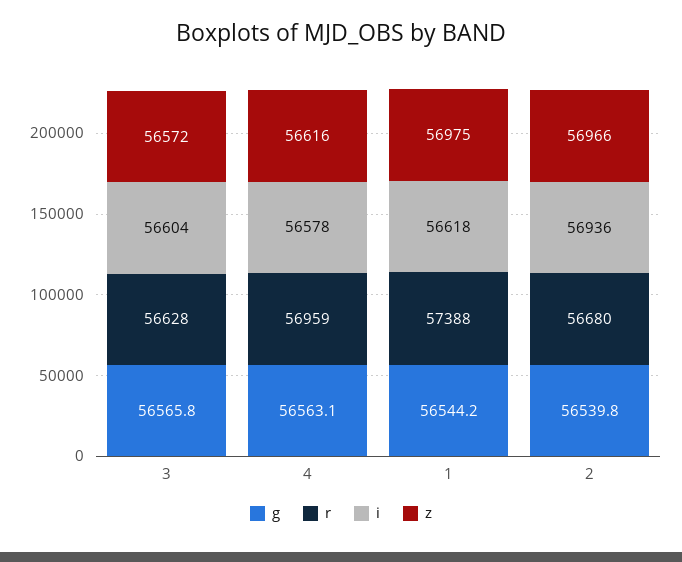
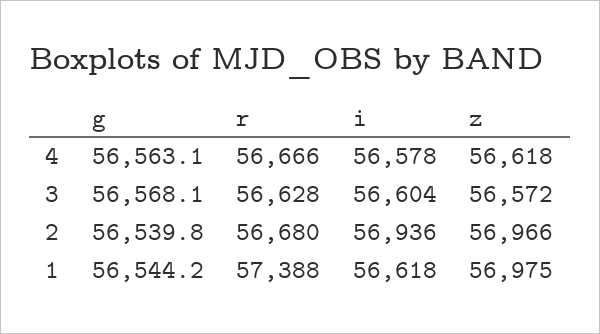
g, 3: 56565.8 -> 56568.1
r, 4: 56959 -> 56666
z, 4: 56616 -> 56618

